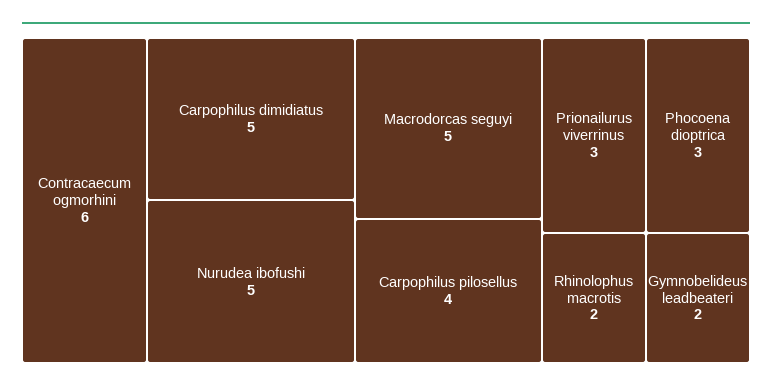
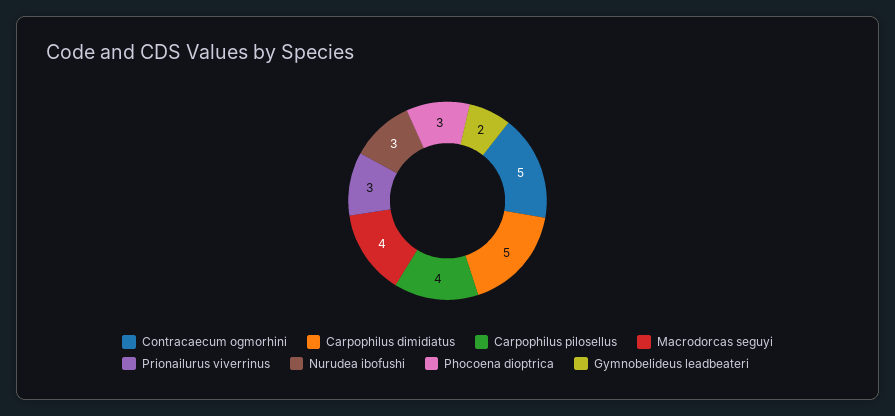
Contracaecum ogmorhini: 6 -> 5
Nurudea ibofushi: 5 -> 3
Macrodorcas seguyi: 5 -> 4
Rhinolophus macrotis: 2 -> none

